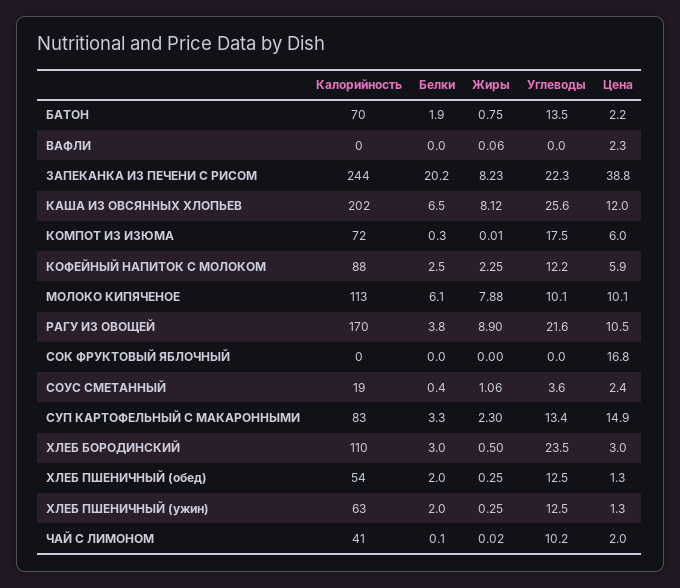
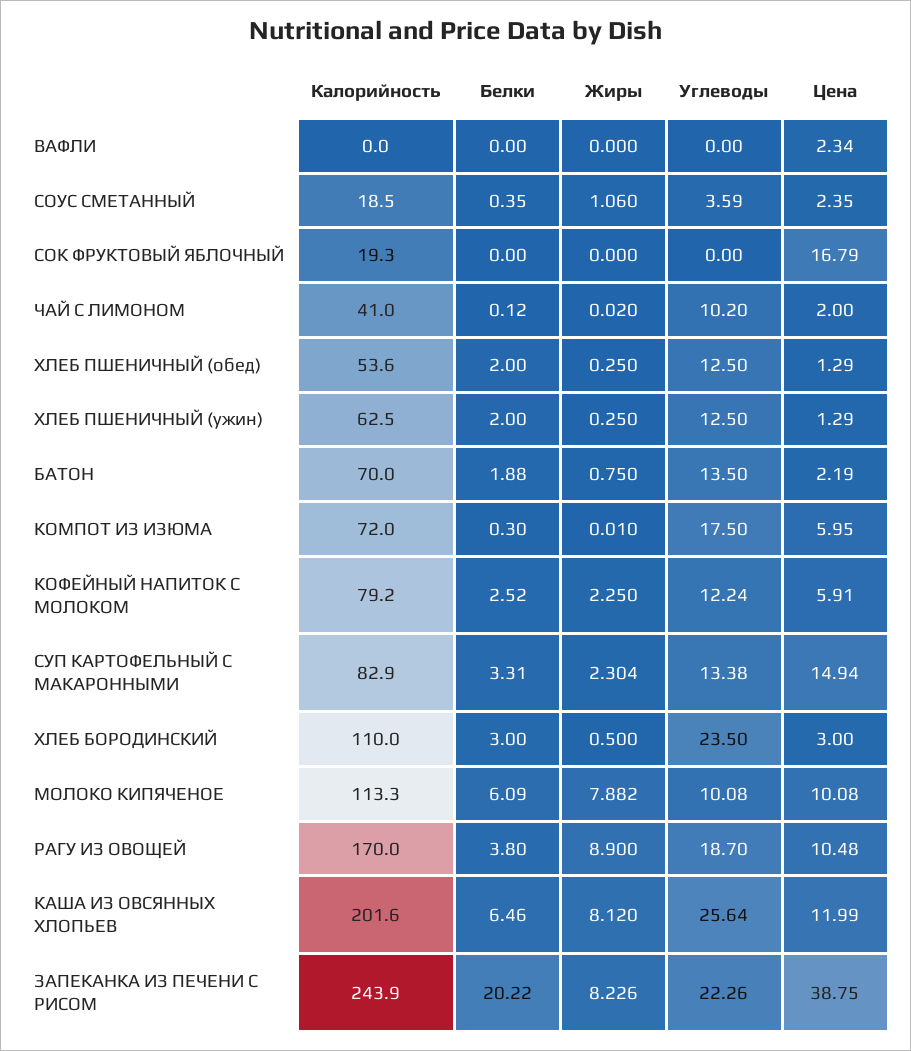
Жиры, ВАФЛИ: 0.06 -> 0
Калорийность, КОФЕЙНЫЙ НАПИТОК С МОЛОКОМ: 88 -> 79.2
Углеводы, РАГУ ИЗ ОВОЩЕЙ: 21.6 -> 18.7
Калорийность, СОК ФРУКТОВЫЙ ЯБЛОЧНЫЙ: 0 -> 19.3

